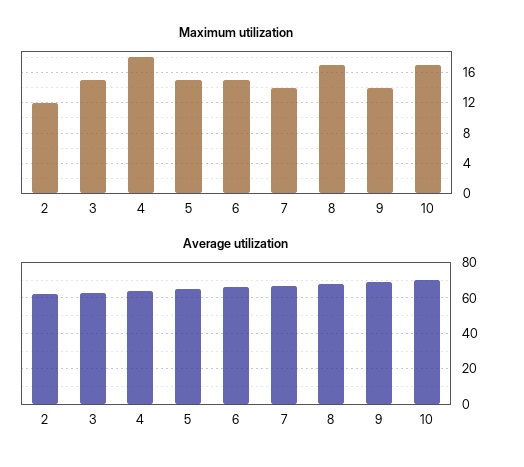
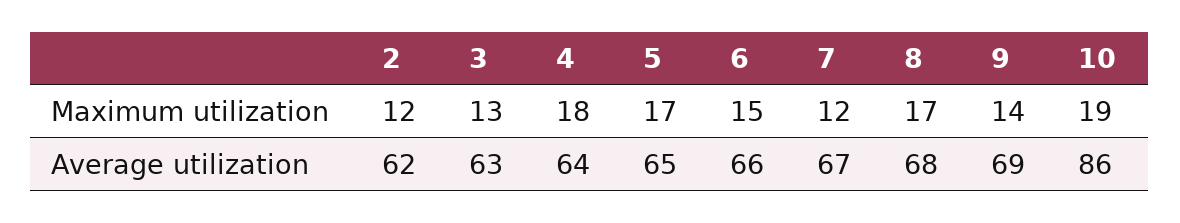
Maximum utilization, 3: 15 -> 13
Maximum utilization, 5: 15 -> 17
Maximum utilization, 7: 14 -> 12
Maximum utilization, 10: 17 -> 19
Average utilization, 10: 70 -> 86

